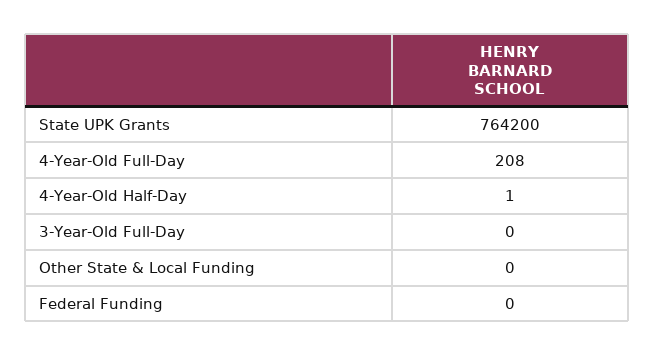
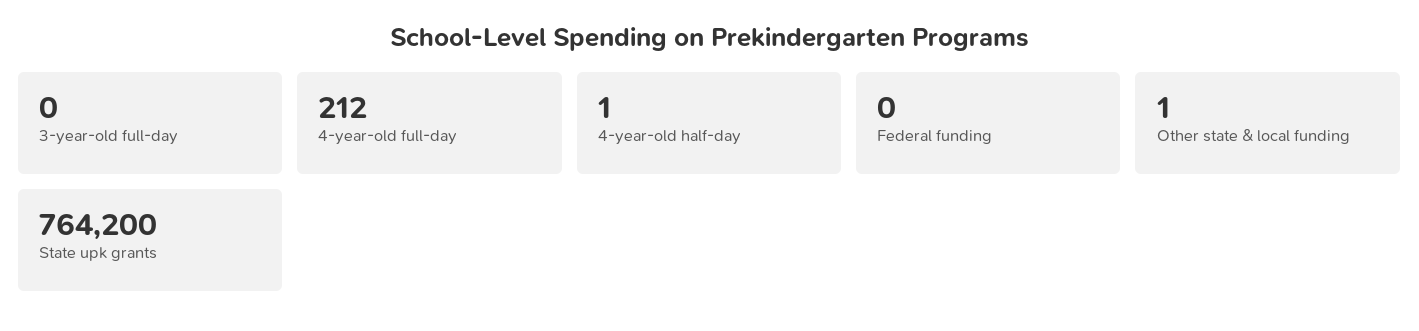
4-Year-Old Full-Day: 208 -> 212
Other State & Local Funding: 0 -> 1

